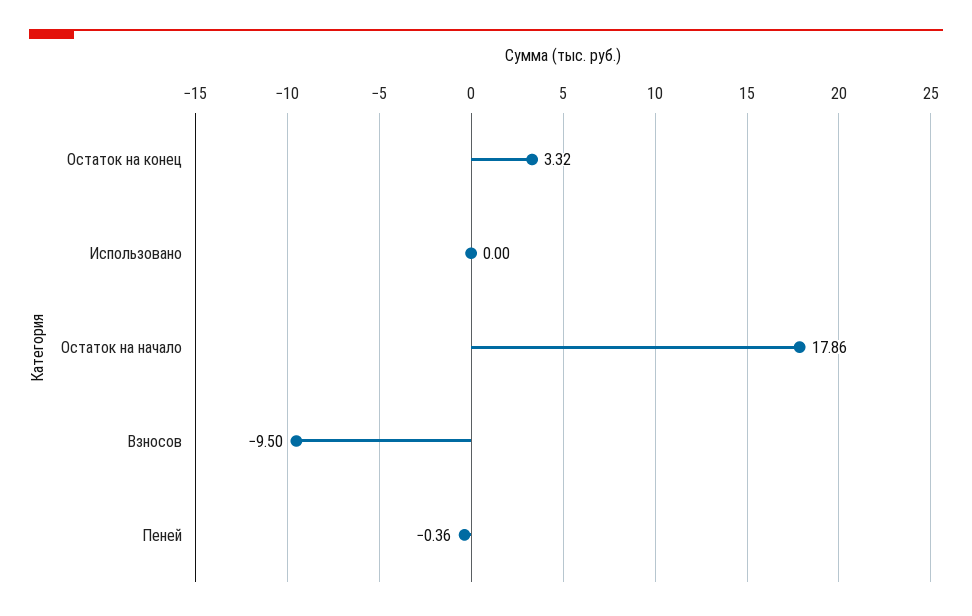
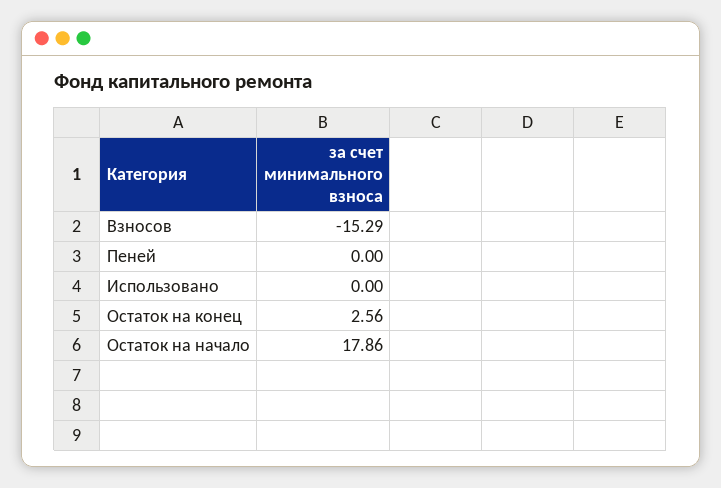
Остаток на конец: 3.32 -> 2.56
Взносов: -9.5 -> -15.29
Пеней: -0.36 -> 0

